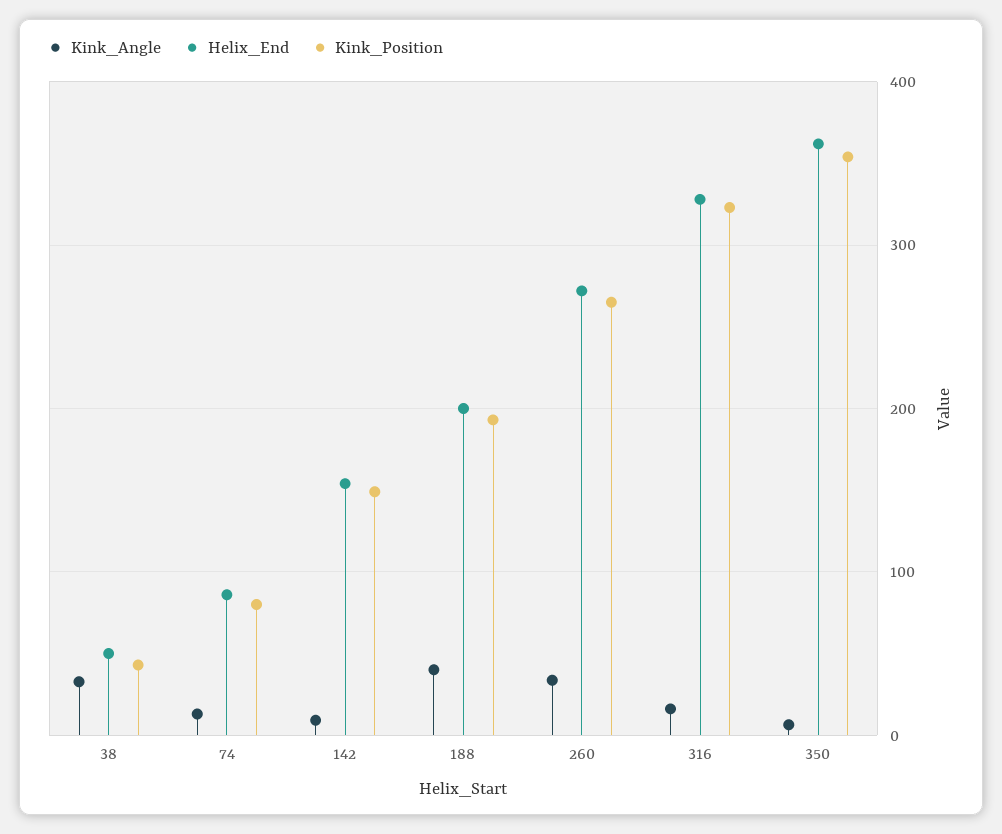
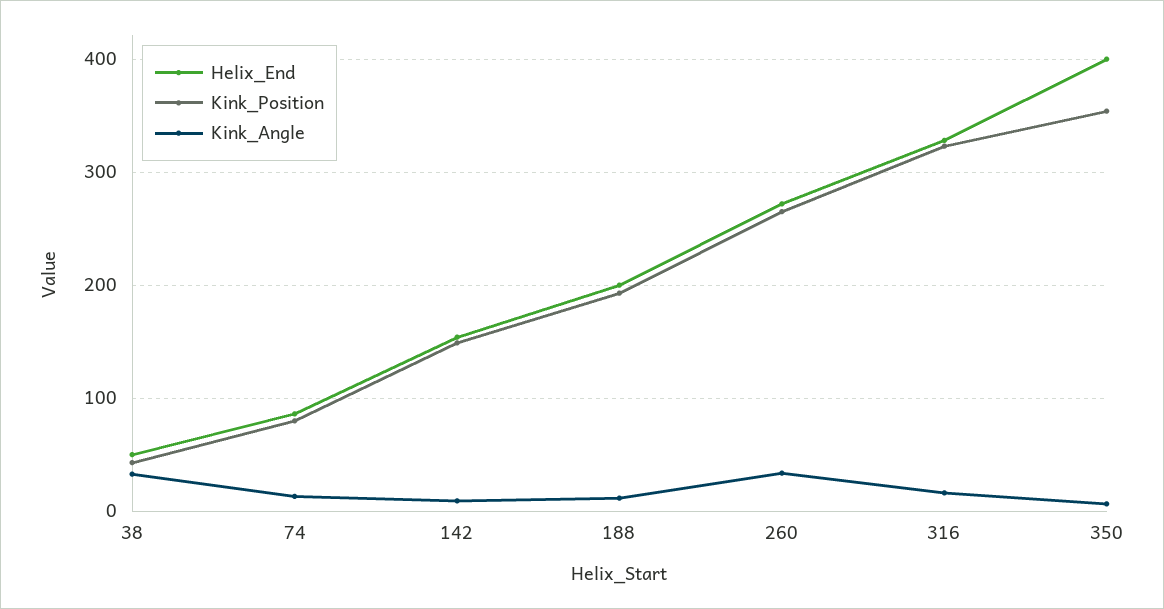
Kink_Angle, 188: 40 -> 10
Helix_End, 350: 360 -> 400

